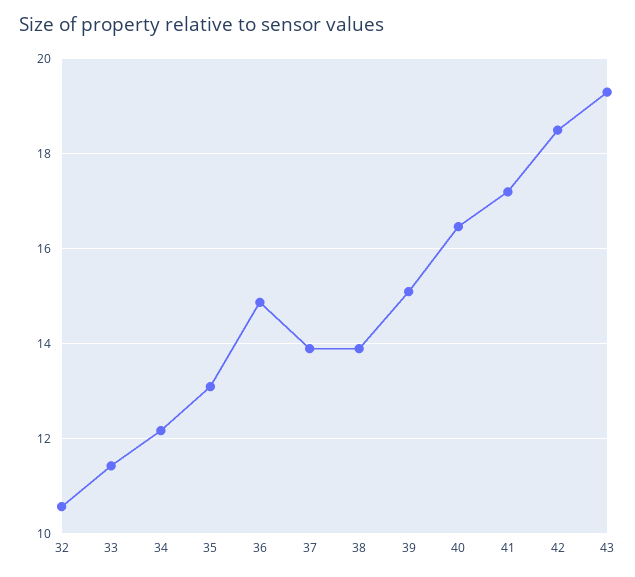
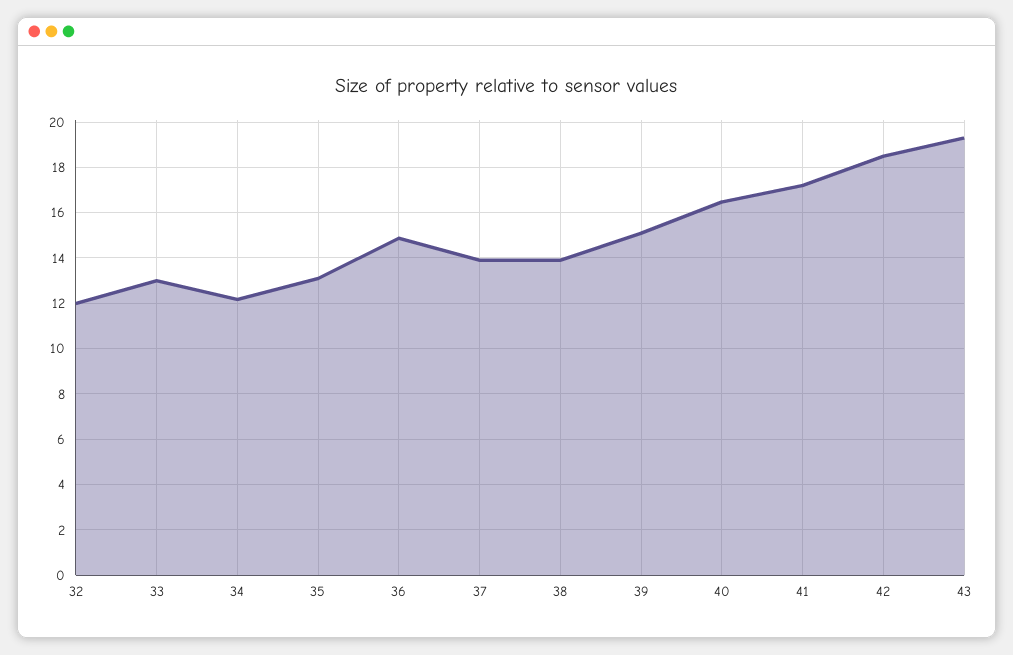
32: 10.6 -> 12
33: 11.4 -> 13

